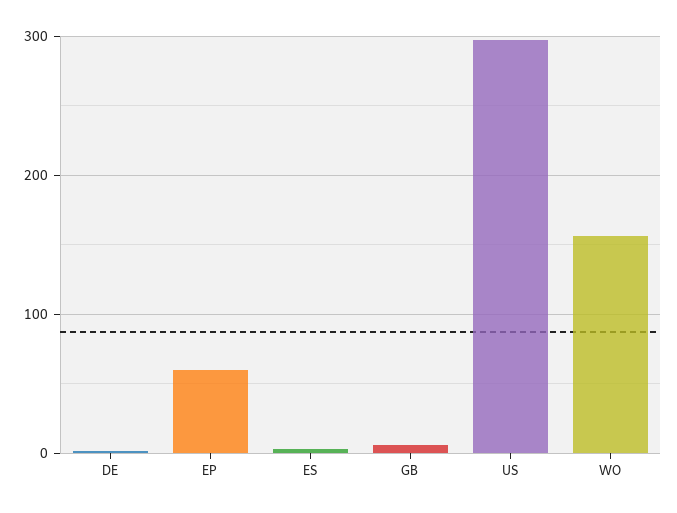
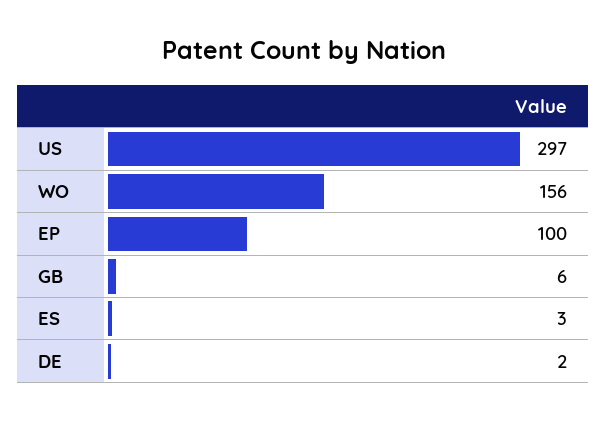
EP: 60 -> 100

